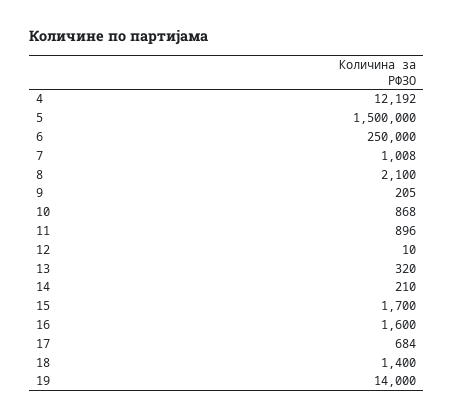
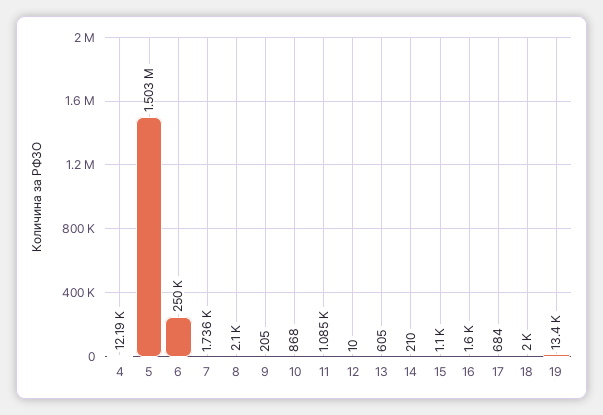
5: 1500000 -> 1503000
7: 1008 -> 1736
11: 896 -> 1085
13: 320 -> 605
15: 1700 -> 1100
18: 1400 -> 2000
19: 14000 -> 13400

